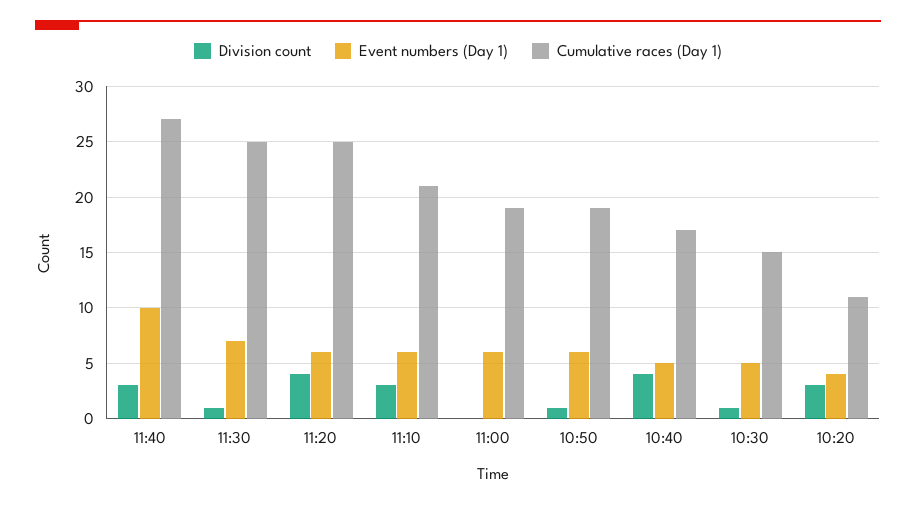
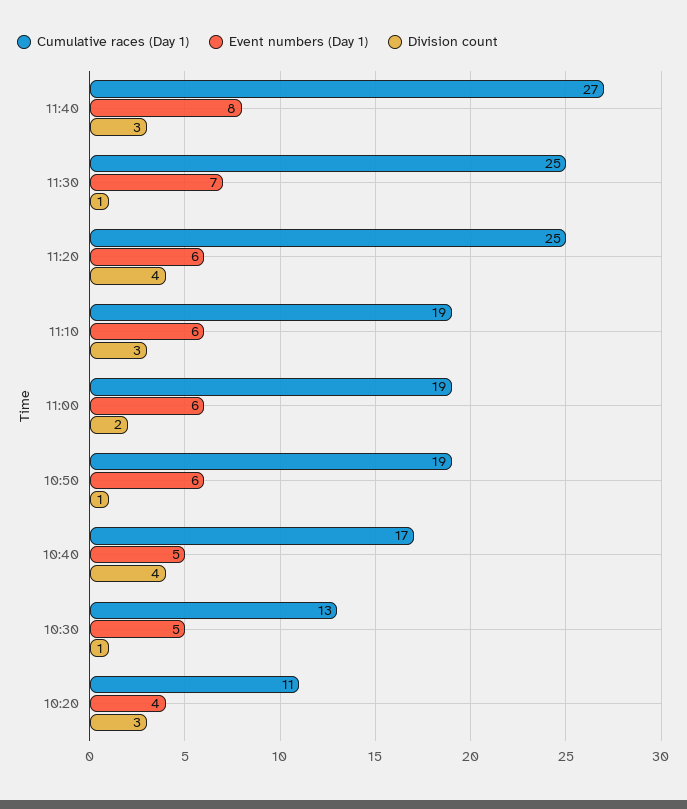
Event numbers (Day 1), 11:40: 10 -> 8
Cumulative races (Day 1), 11:10: 21 -> 19
Division count, 11:00: 0 -> 2
Cumulative races (Day 1), 10:30: 15 -> 13

